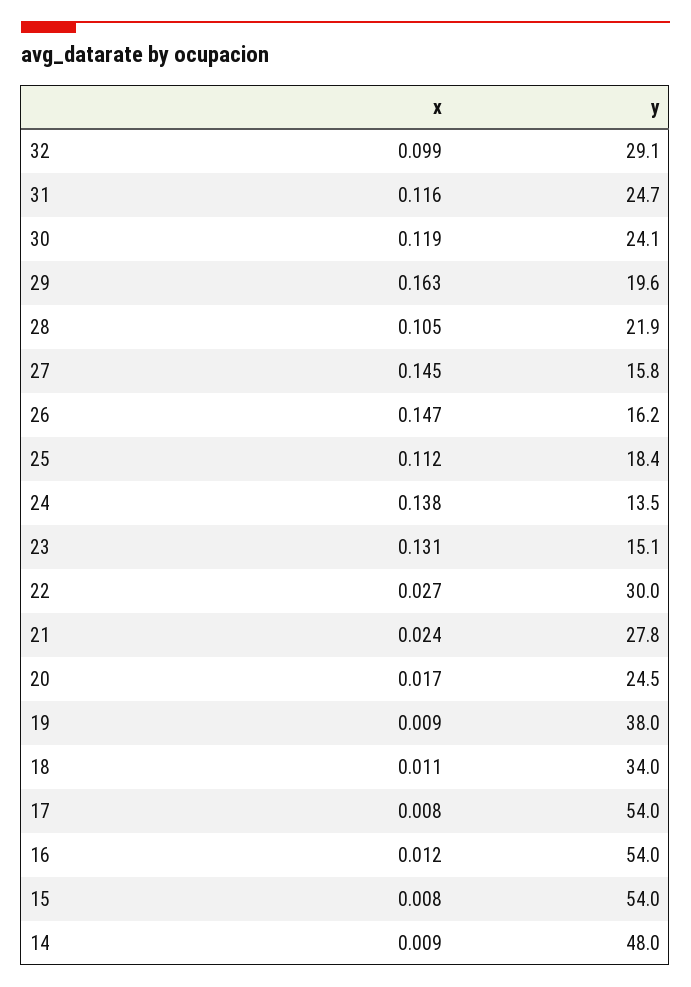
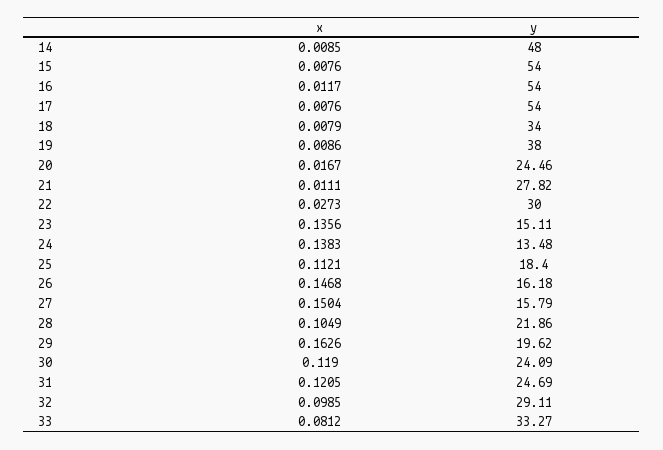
x, 31: 0.116 -> 0.1205
x, 27: 0.145 -> 0.1504
x, 23: 0.131 -> 0.1356
x, 21: 0.024 -> 0.0111
x, 18: 0.011 -> 0.0079
x, 33: none -> 0.0812
y, 33: none -> 33.27

